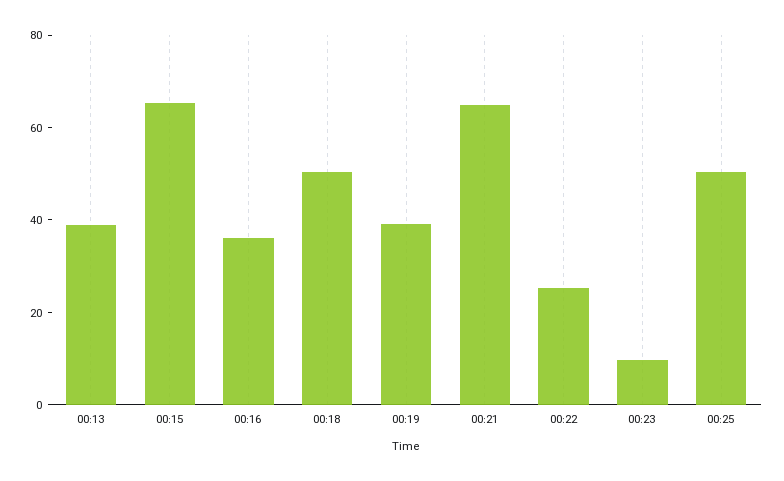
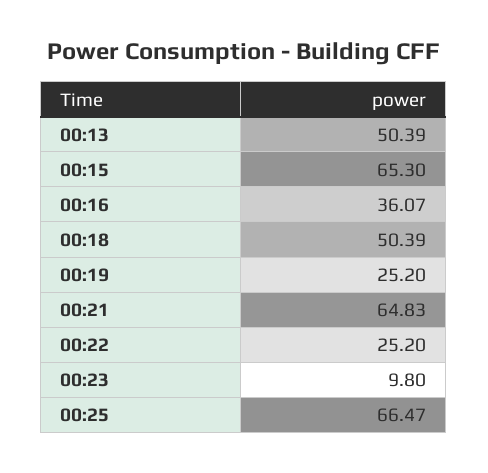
00:13: 40 -> 50.39
00:19: 40 -> 25.2
00:25: 50 -> 66.47

